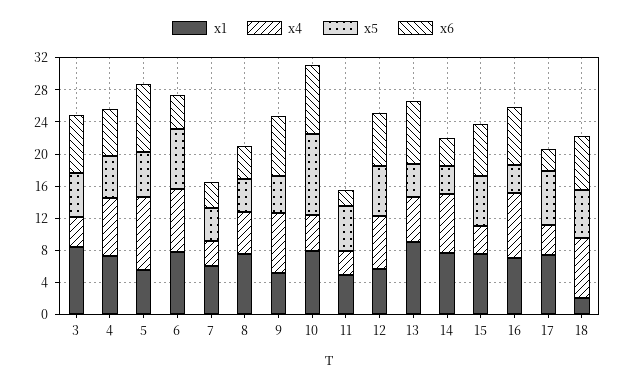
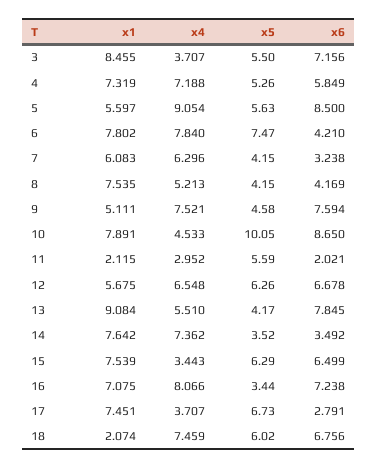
x4, 7: 3 -> 6.296
x1, 11: 5 -> 2.115

